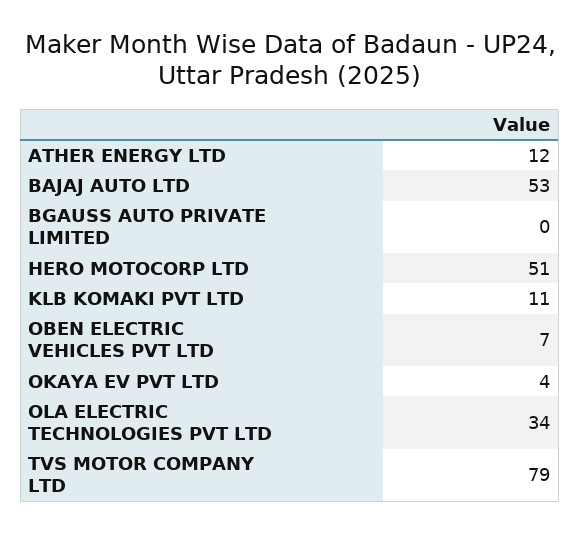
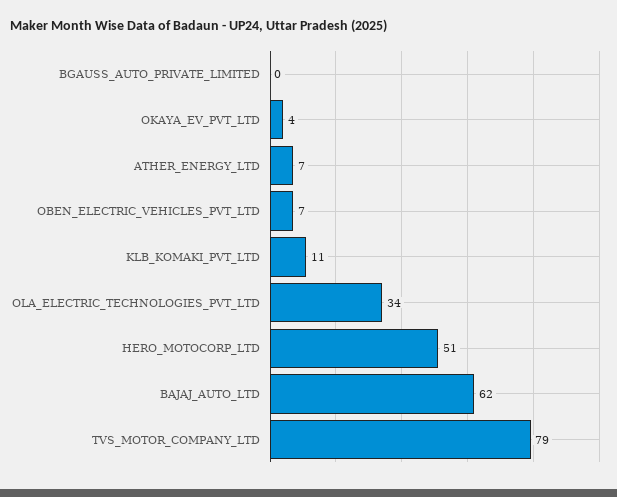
ATHER ENERGY LTD: 12 -> 7
BAJAJ AUTO LTD: 53 -> 62

